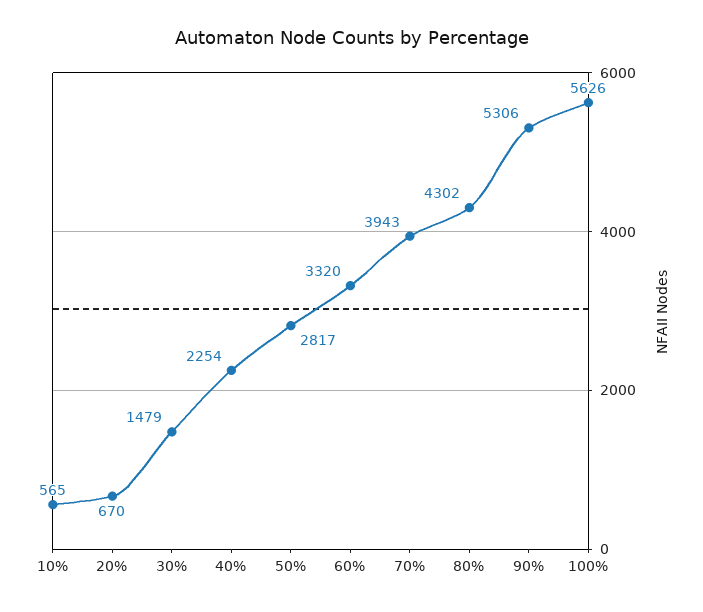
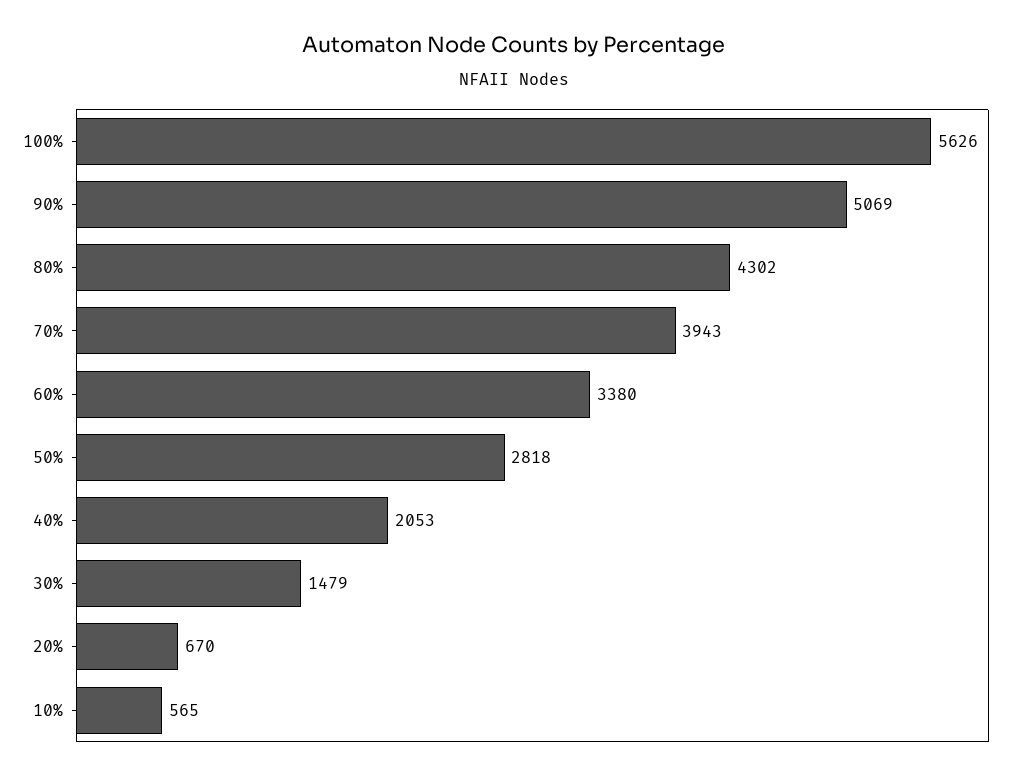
40%: 2254 -> 2053
50%: 2817 -> 2818
60%: 3320 -> 3380
90%: 5306 -> 5069

